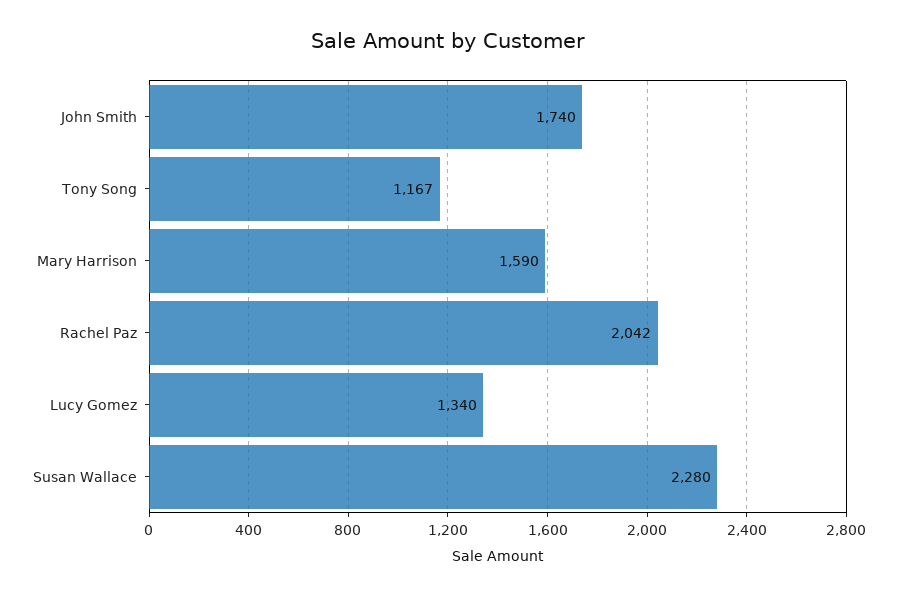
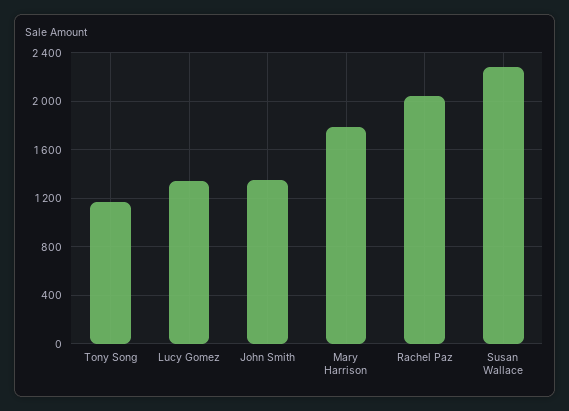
John Smith: 1740 -> 1350
Mary Harrison: 1590 -> 1800

